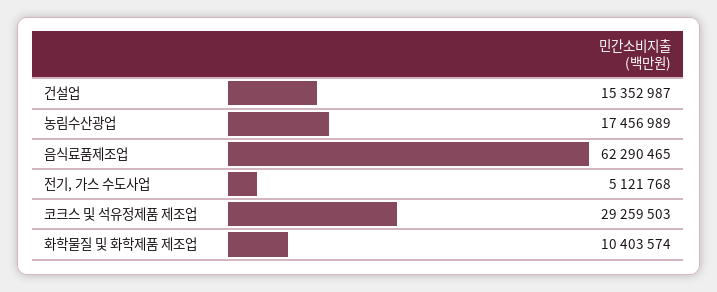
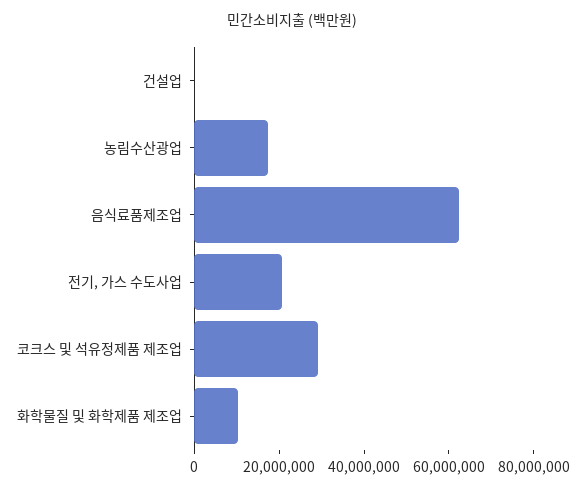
건설업: 15352987 -> 0
전기, 가스 수도사업: 5121768 -> 20000000

